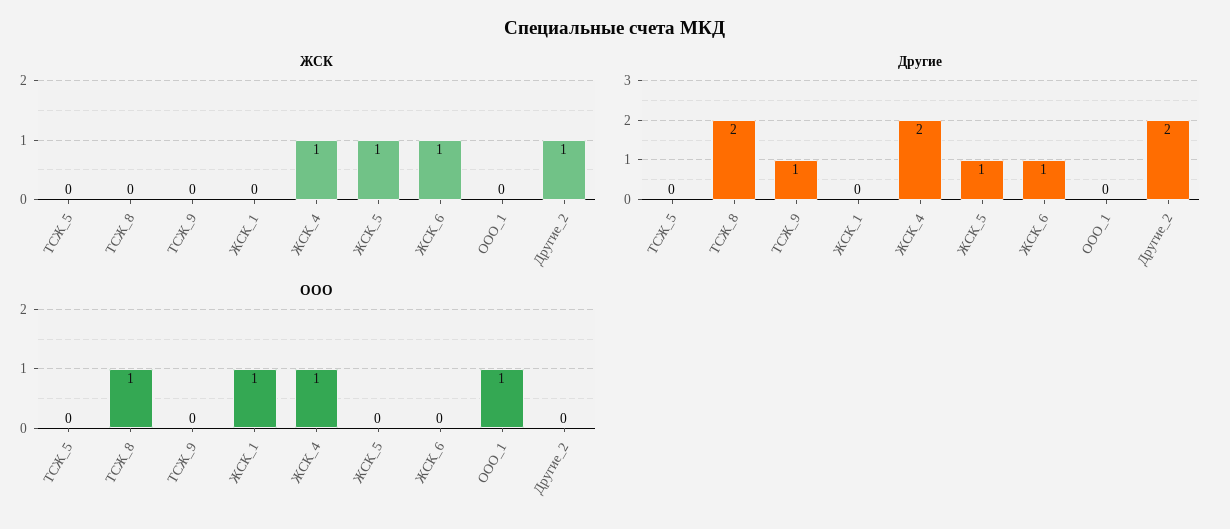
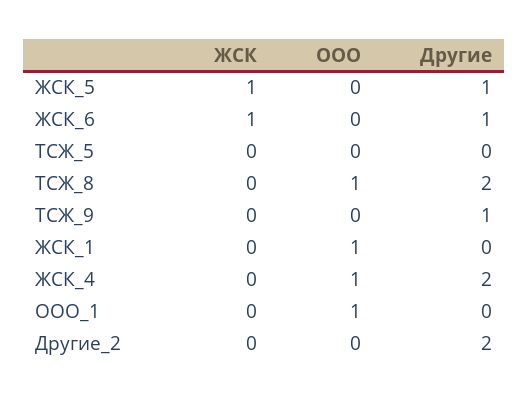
ЖСК, ЖСК_4: 1 -> 0
ЖСК, Другие_2: 1 -> 0

